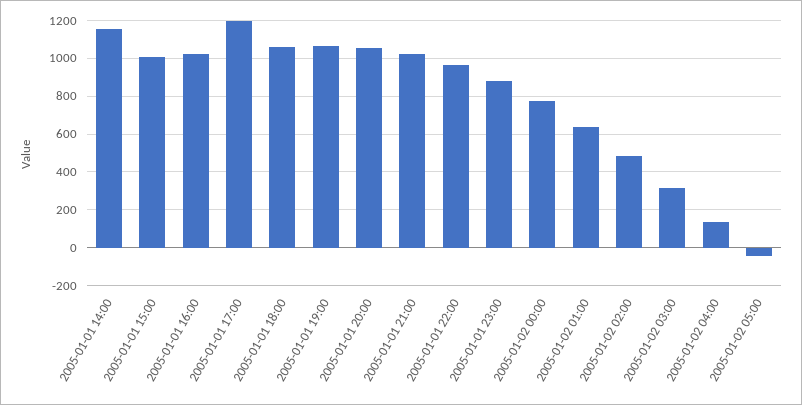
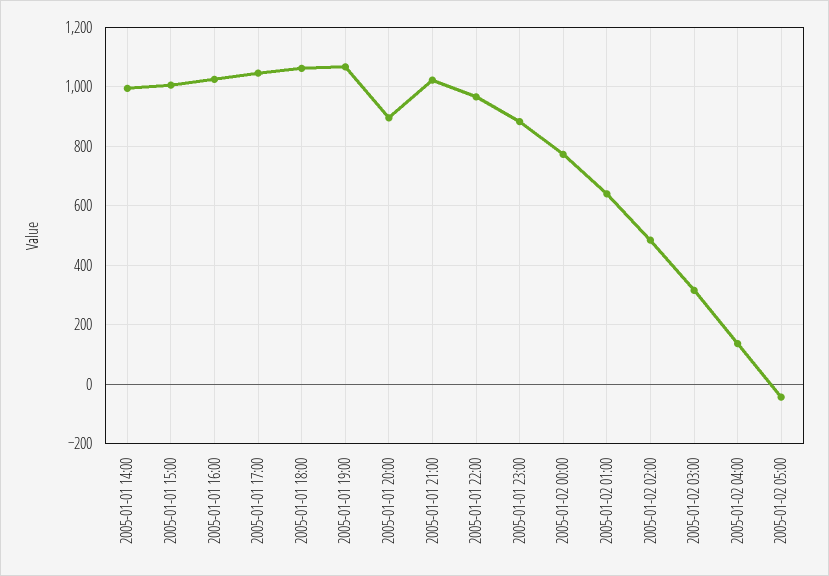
2005-01-01 14:00: 1150 -> 1000
2005-01-01 17:00: 1200 -> 1050
2005-01-01 20:00: 1050 -> 900

